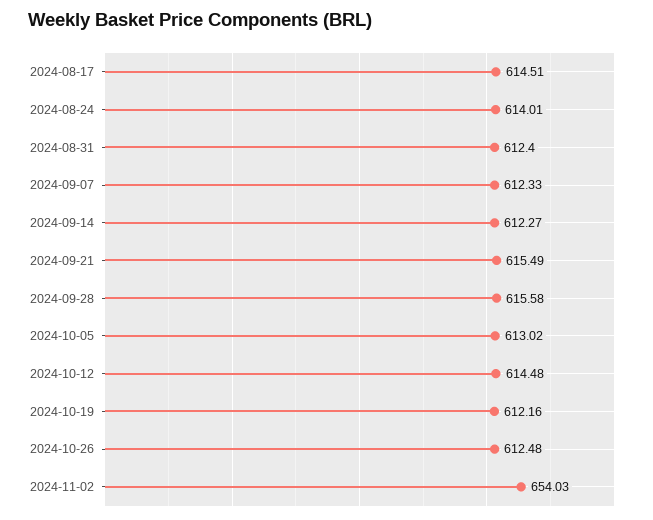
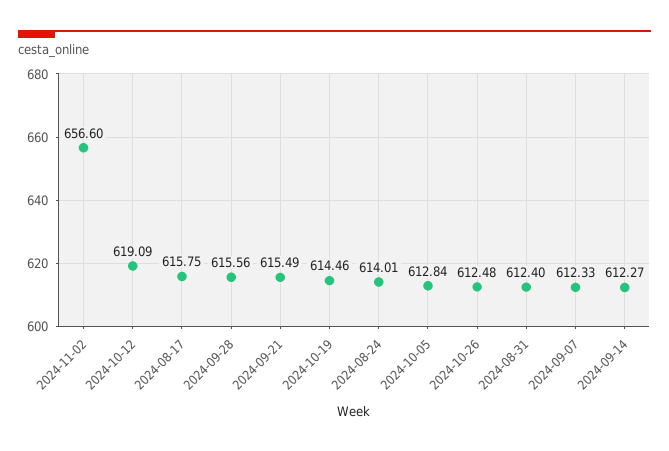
2024-08-17: 614.51 -> 615.75
2024-09-28: 615.58 -> 615.56
2024-10-05: 613.02 -> 612.84
2024-10-12: 614.48 -> 619.09
2024-10-19: 612.16 -> 614.46
2024-11-02: 654.03 -> 656.6

